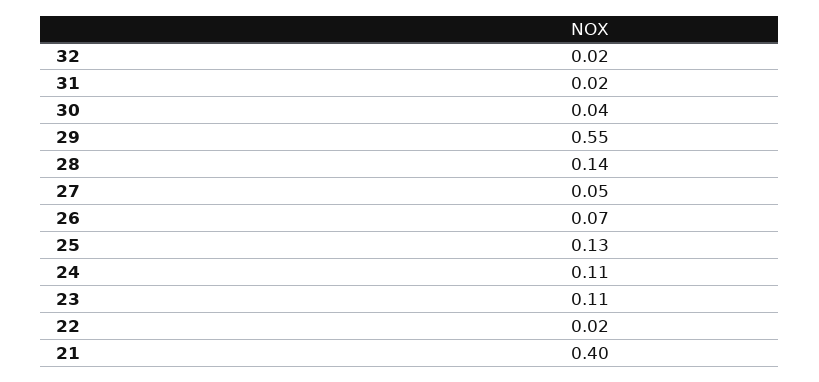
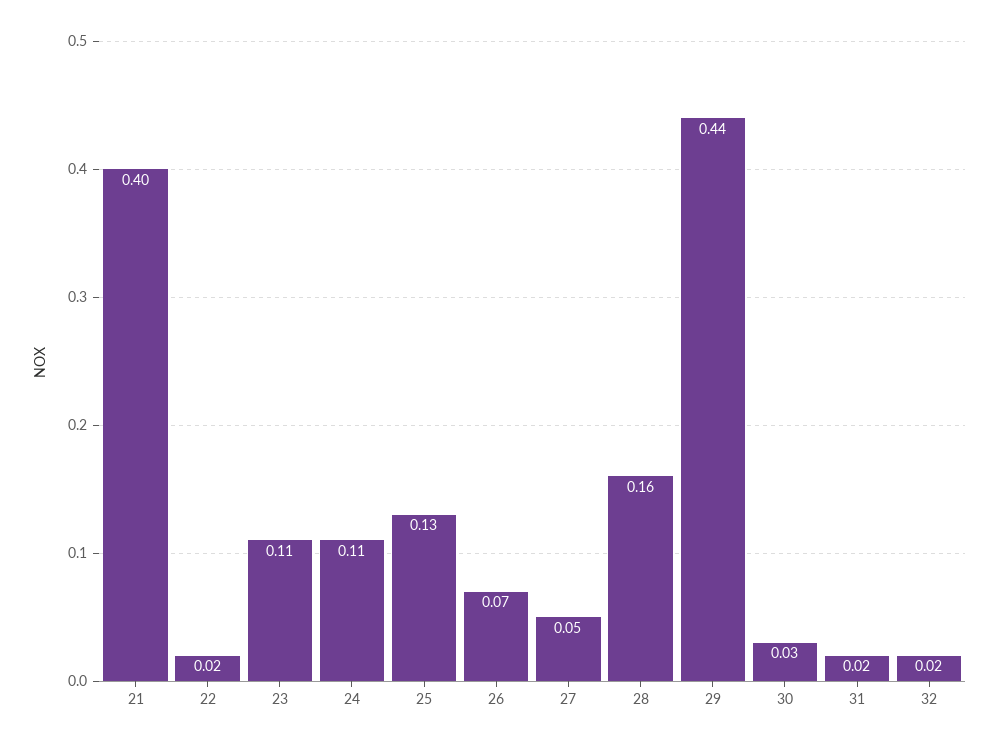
30: 0.04 -> 0.03
29: 0.55 -> 0.44
28: 0.14 -> 0.16

